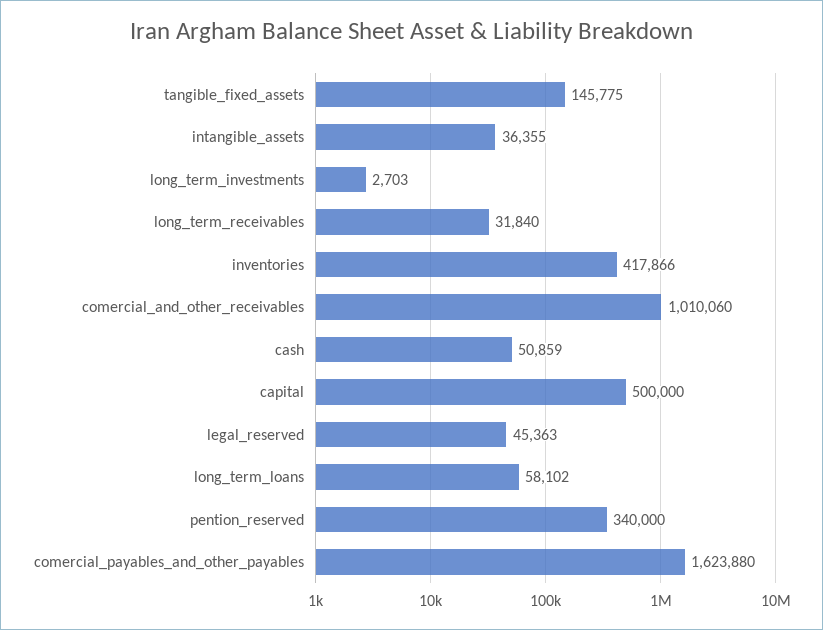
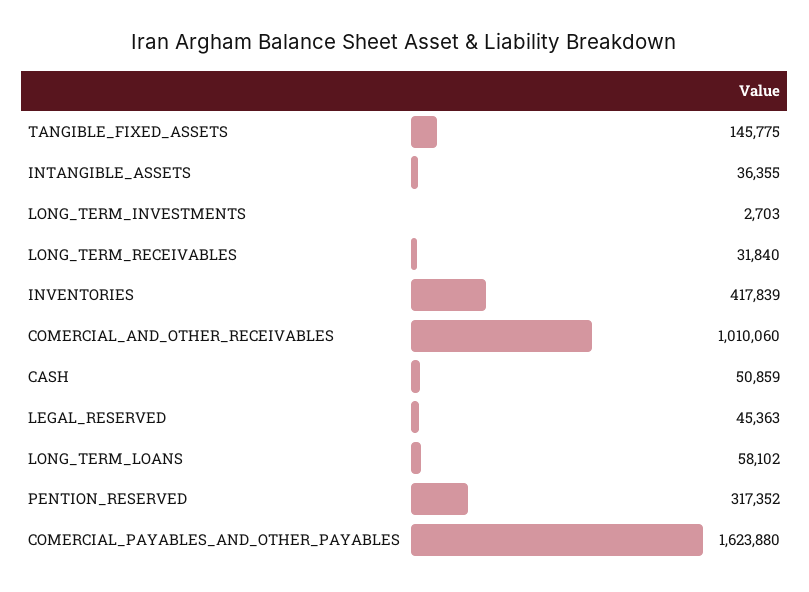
inventories: 417866 -> 417839
capital: 500000 -> none
pention_reserved: 340000 -> 317352

